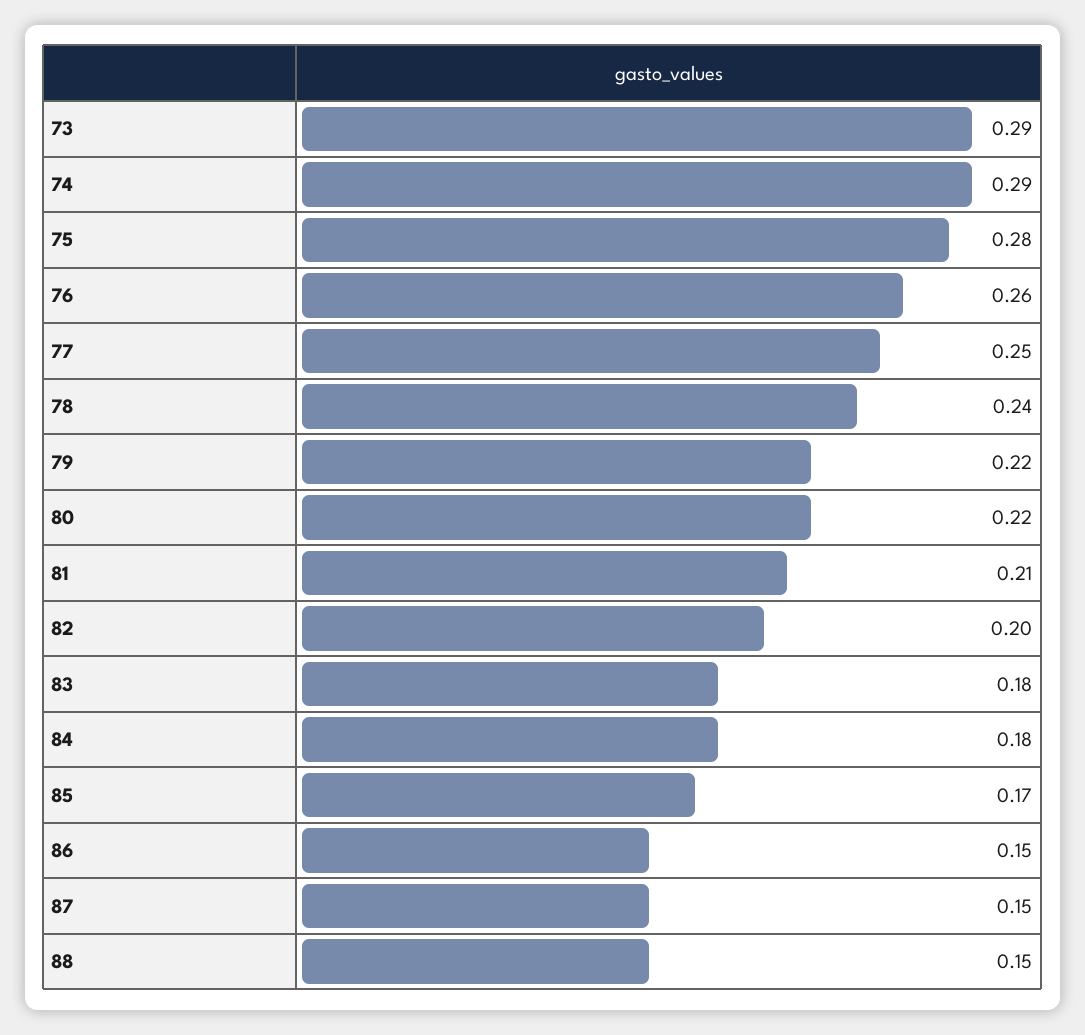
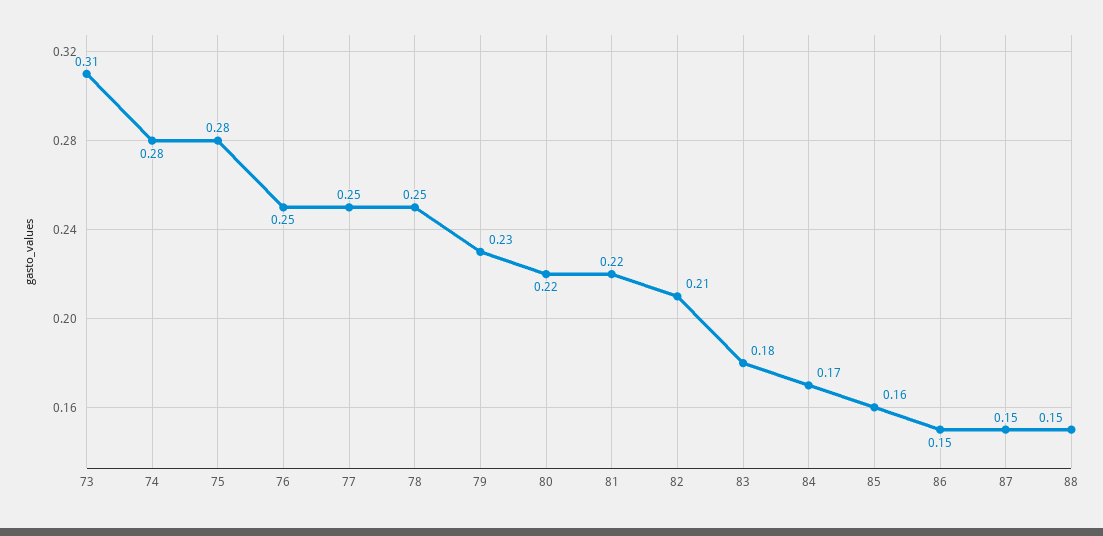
73: 0.29 -> 0.31
74: 0.29 -> 0.28
76: 0.26 -> 0.25
78: 0.24 -> 0.25
79: 0.22 -> 0.23
81: 0.21 -> 0.22
82: 0.2 -> 0.21
84: 0.18 -> 0.17
85: 0.17 -> 0.16

